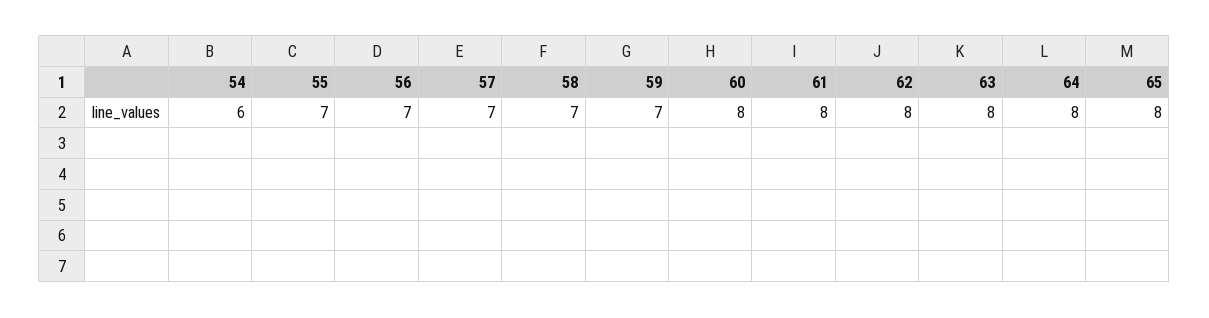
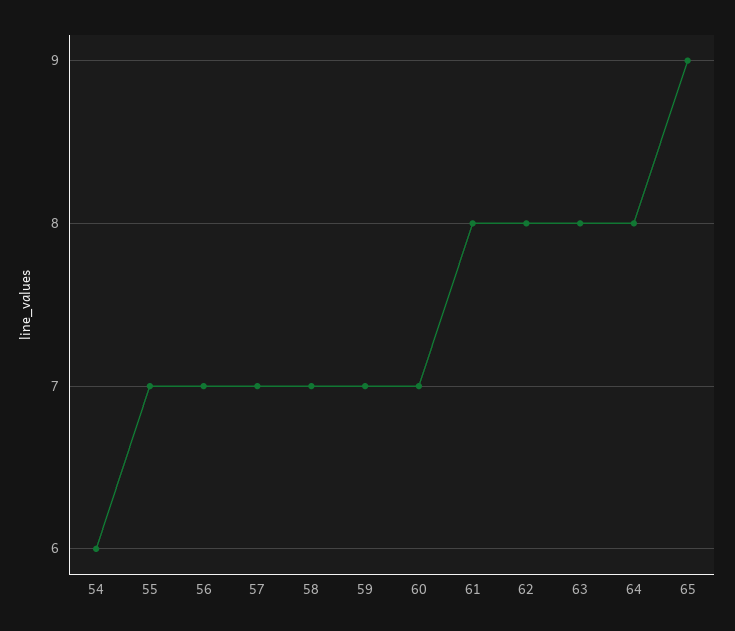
60: 8 -> 7
65: 8 -> 9

